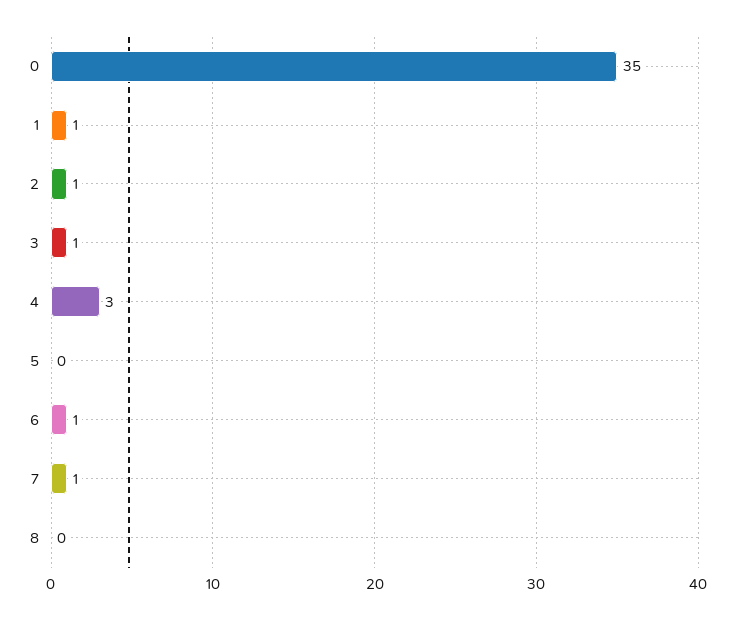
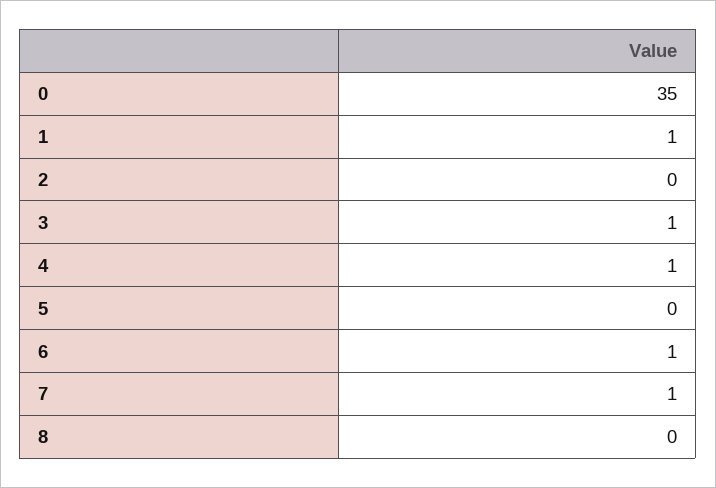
2: 1 -> 0
4: 3 -> 1

